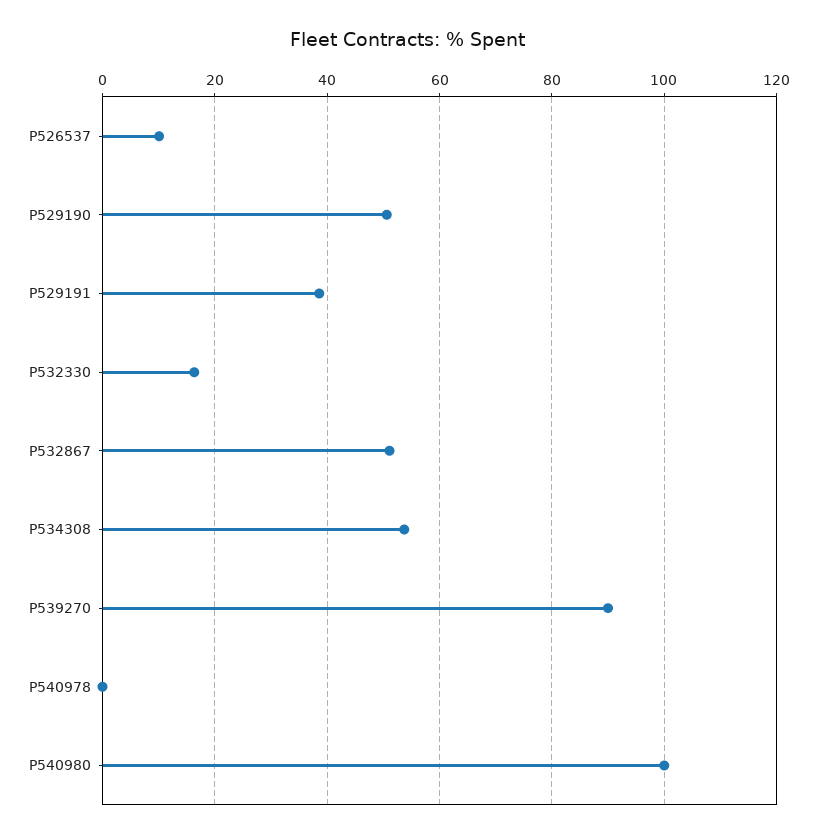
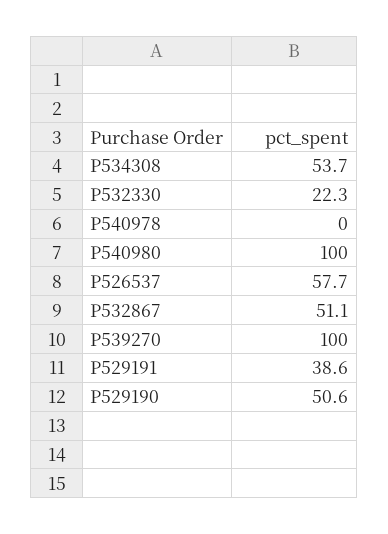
P526537: 10 -> 57.7
P532330: 16 -> 22.3
P539270: 90 -> 100

